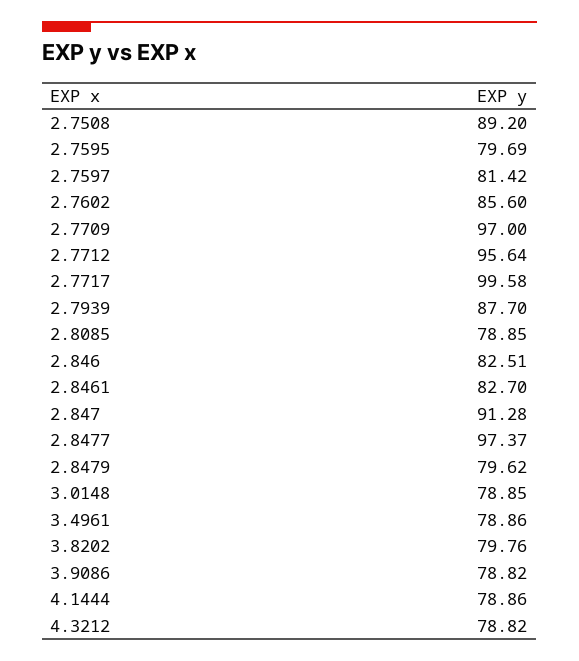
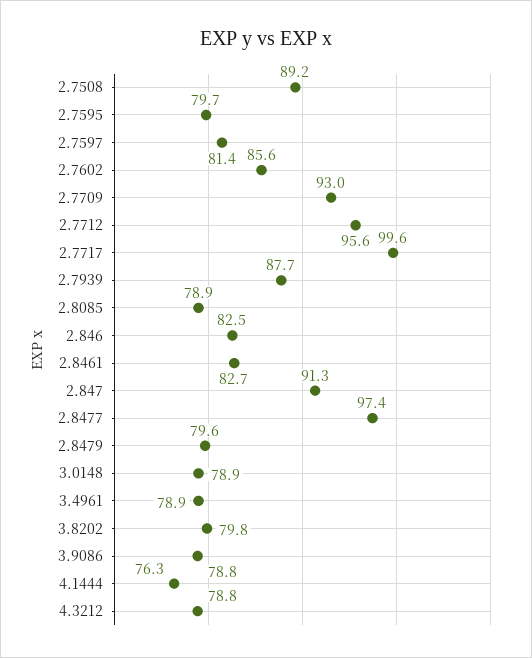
2.7709: 97 -> 93
4.1444: 78.86 -> 76.3

